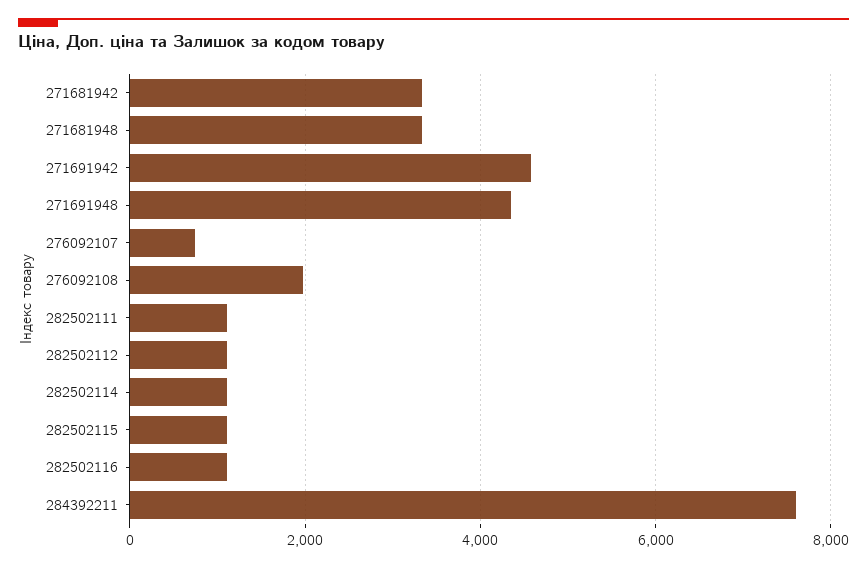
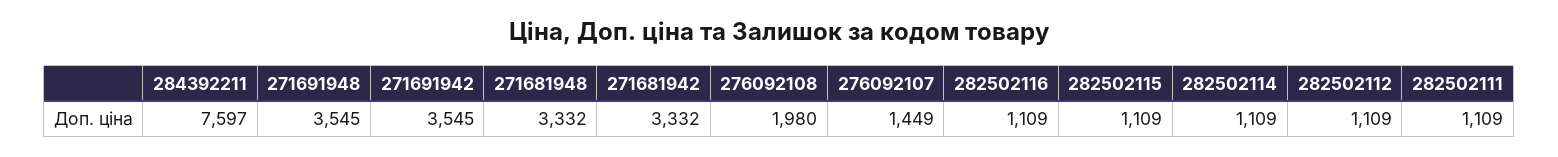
271691942: 4600 -> 3545
271691948: 4400 -> 3545
276092107: 800 -> 1449

